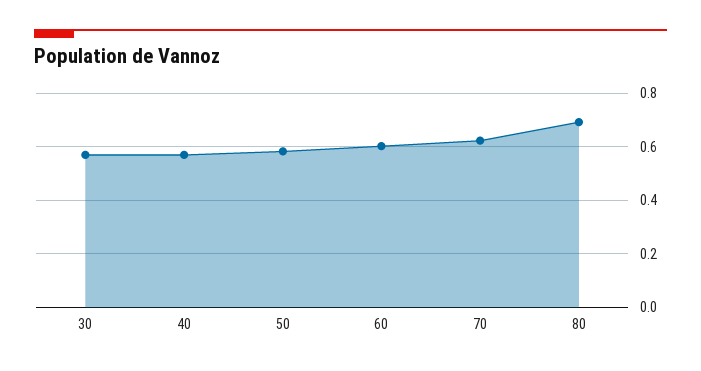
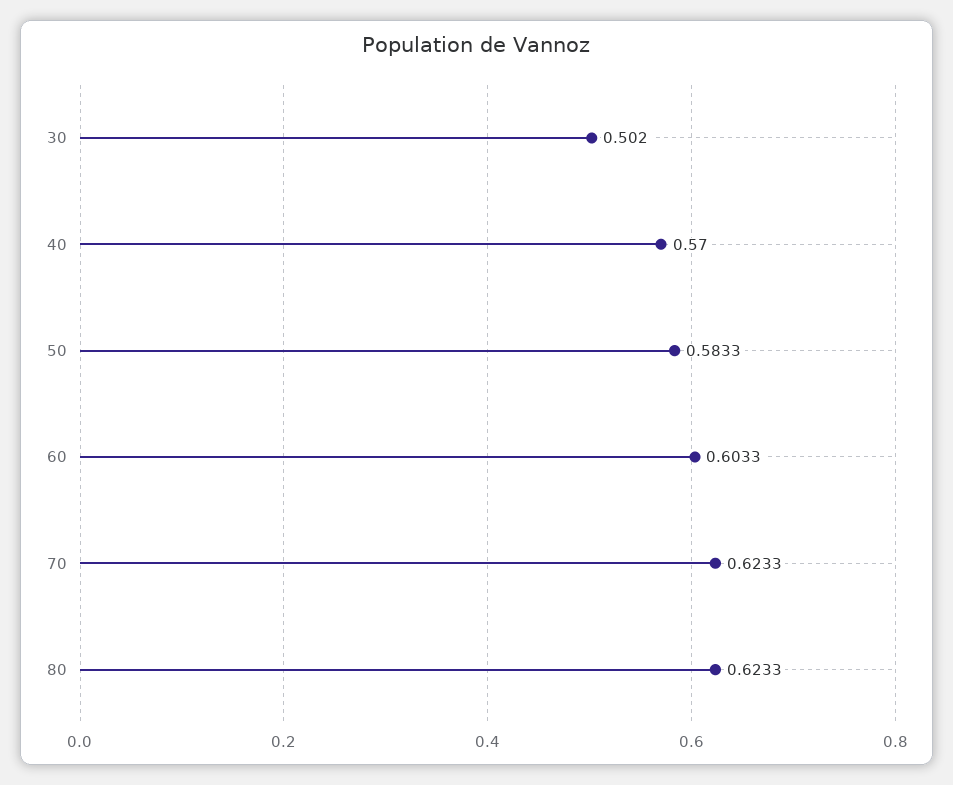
30: 0.575 -> 0.502
80: 0.7 -> 0.6233

